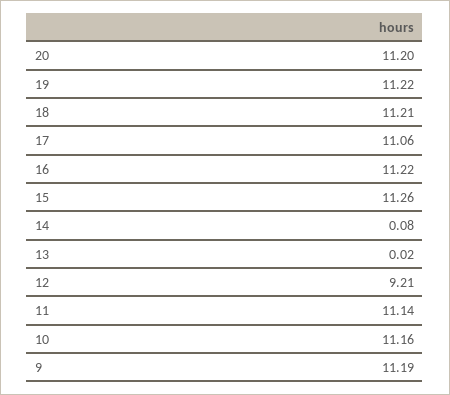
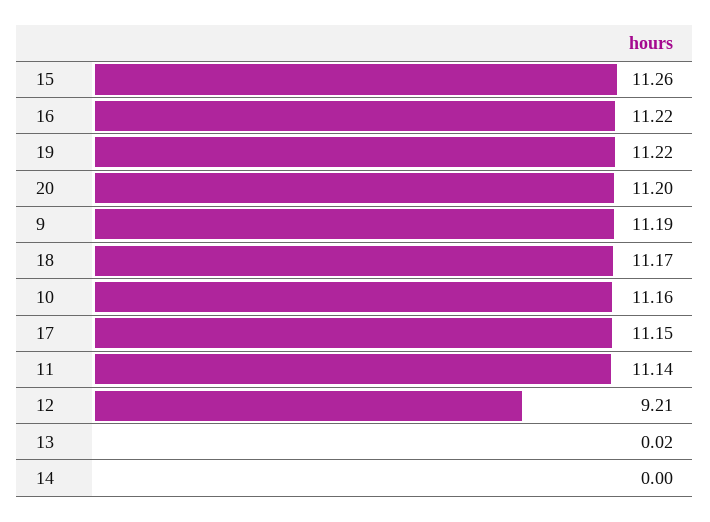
18: 11.21 -> 11.17
17: 11.06 -> 11.15
14: 0.08 -> 0

